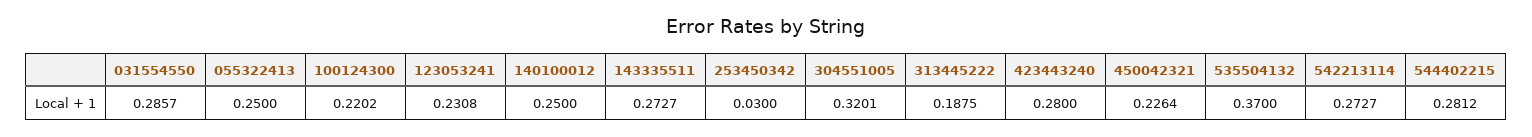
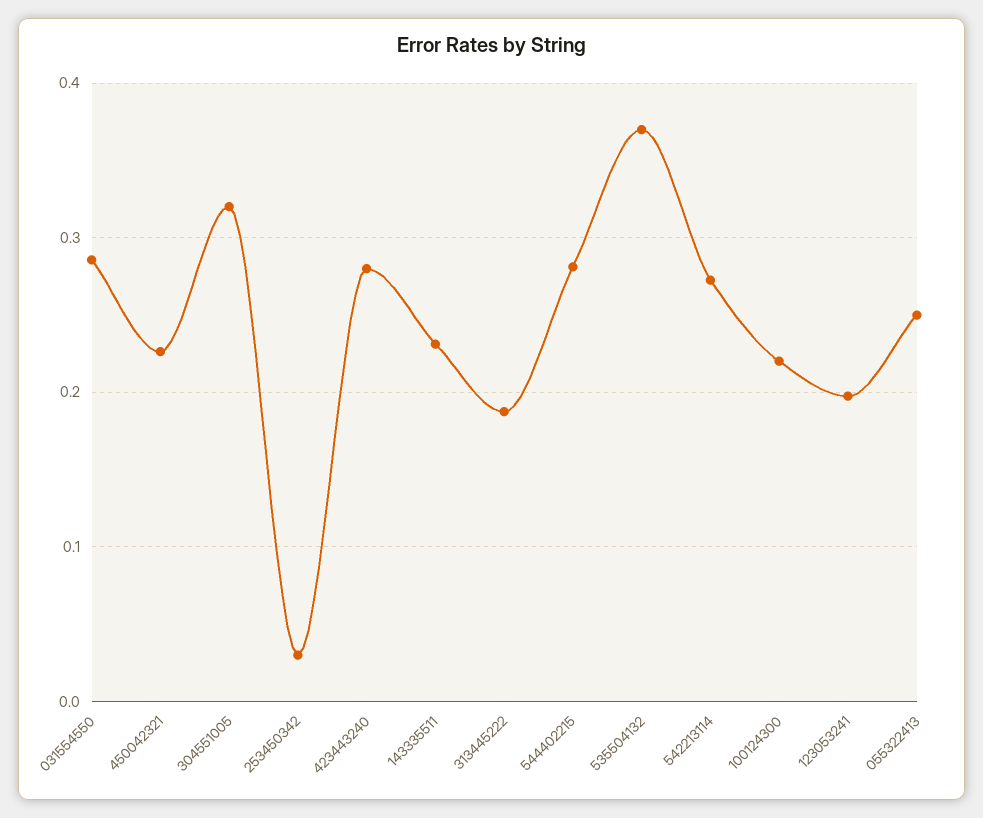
123053241: 0.2308 -> 0.2
140100012: 0.25 -> none
143335511: 0.2727 -> 0.23

